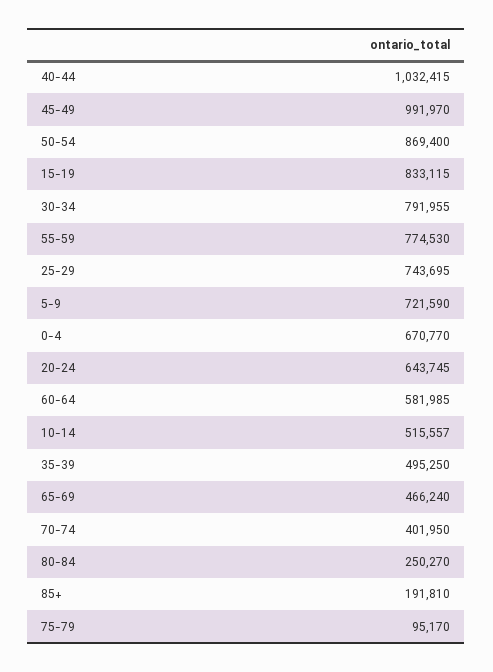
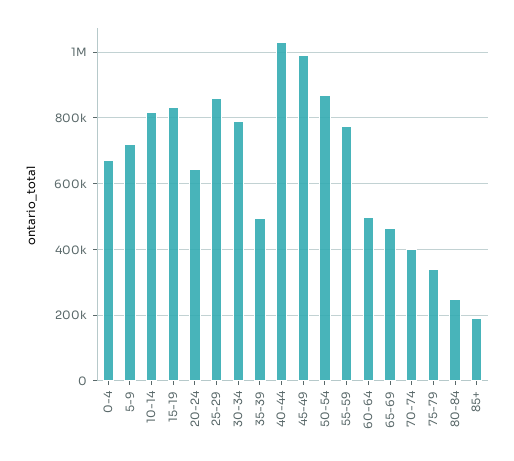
25-29: 743695 -> 860000
60-64: 581985 -> 500000
10-14: 515557 -> 820000
75-79: 95170 -> 340000

